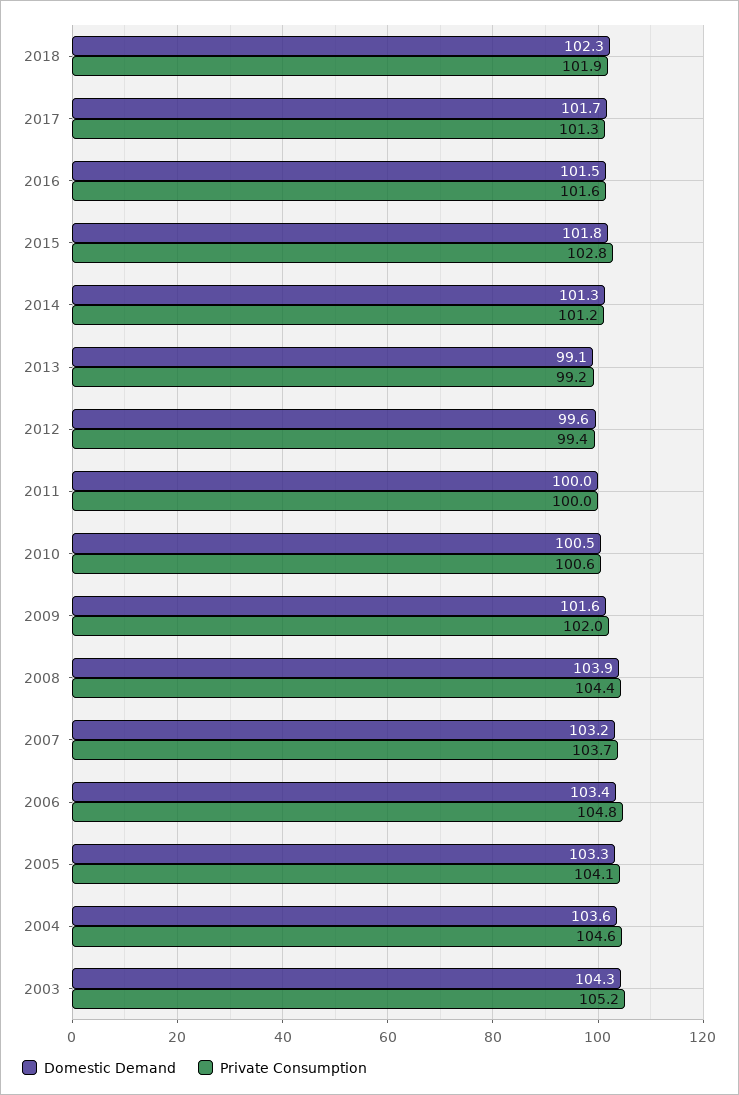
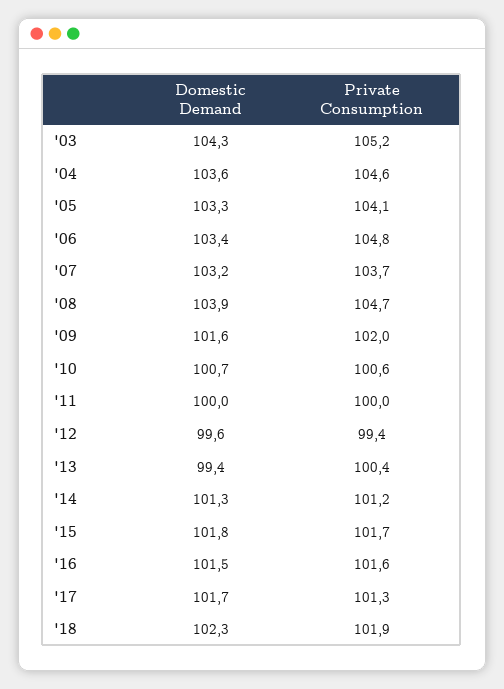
Private Consumption, 2015: 102.8 -> 101.7
Domestic Demand, 2013: 99.1 -> 99.4
Private Consumption, 2013: 99.2 -> 100.4
Domestic Demand, 2010: 100.5 -> 100.7
Private Consumption, 2008: 104.4 -> 104.7

